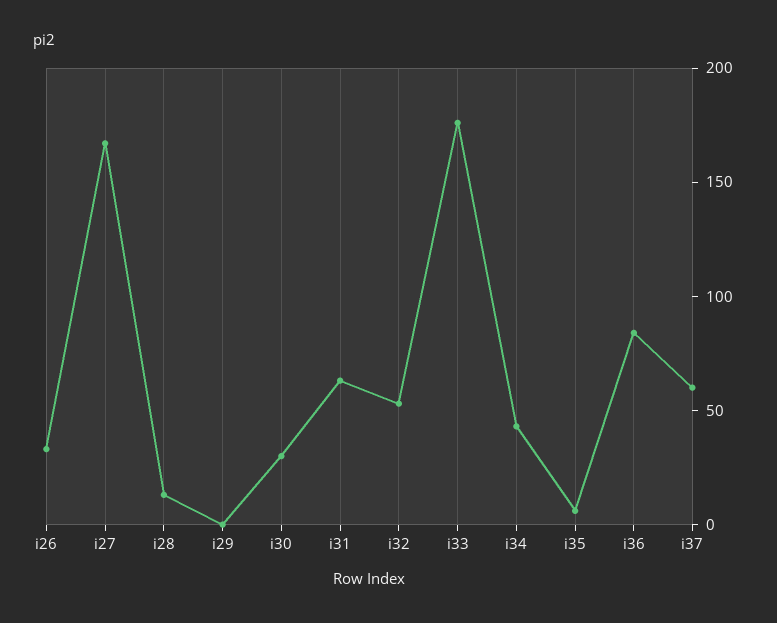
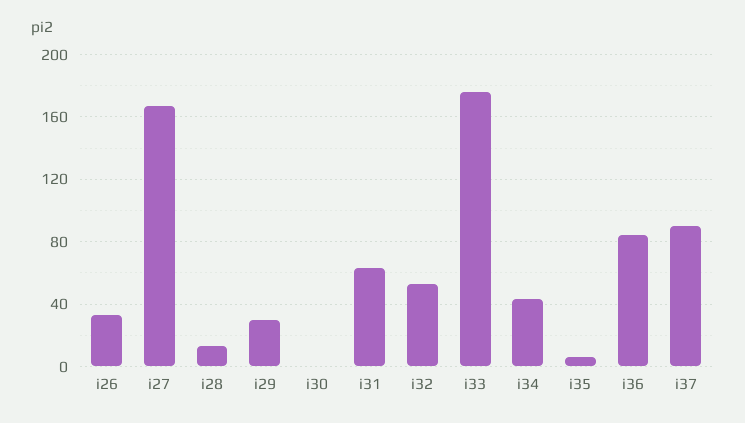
i29: 0 -> 30
i30: 30 -> 0
i37: 60 -> 90

